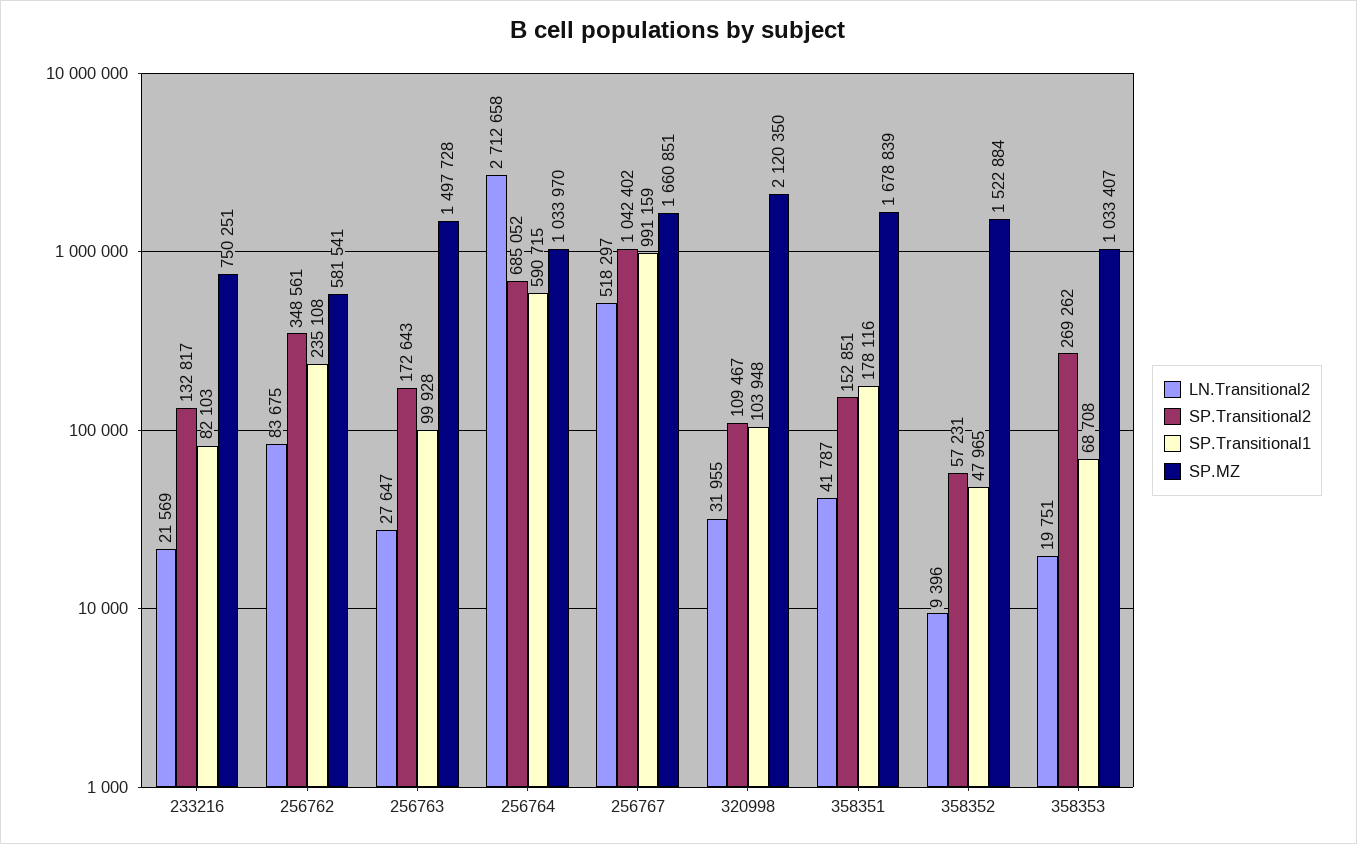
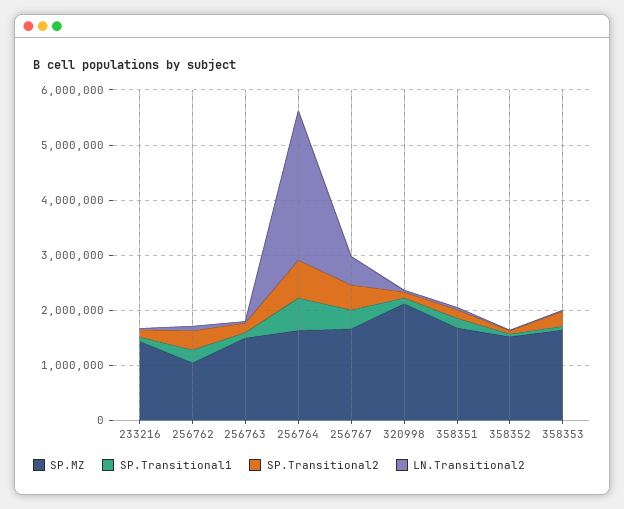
SP.MZ, 233216: 750251 -> 1400000
SP.MZ, 256762: 581541 -> 1000000
SP.MZ, 256764: 1033970 -> 1600000
SP.Transitional2, 256767: 1042402 -> 400000
SP.Transitional1, 256767: 991159 -> 400000
SP.MZ, 358353: 1033407 -> 1600000

